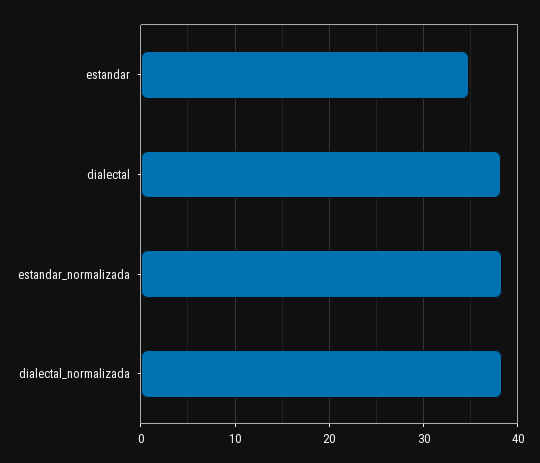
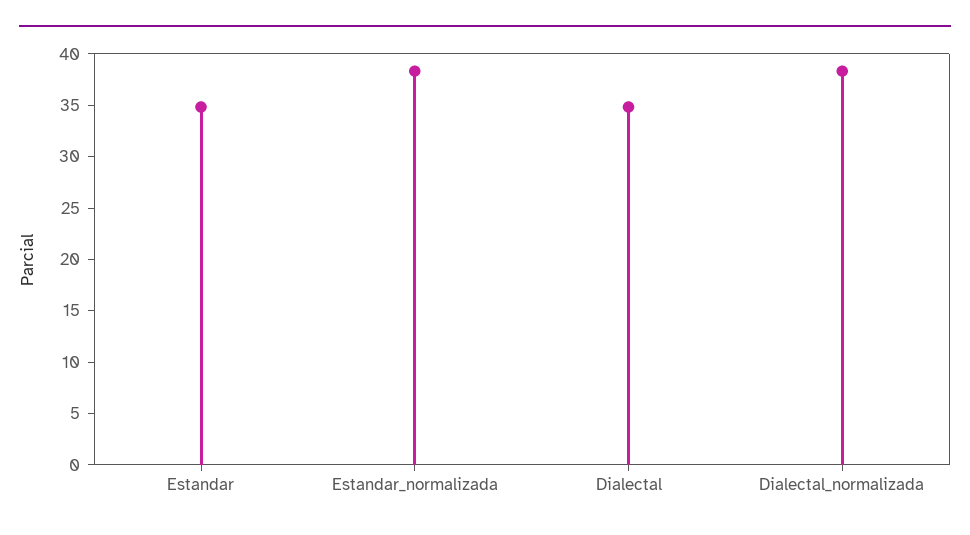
dialectal: 38 -> 35

